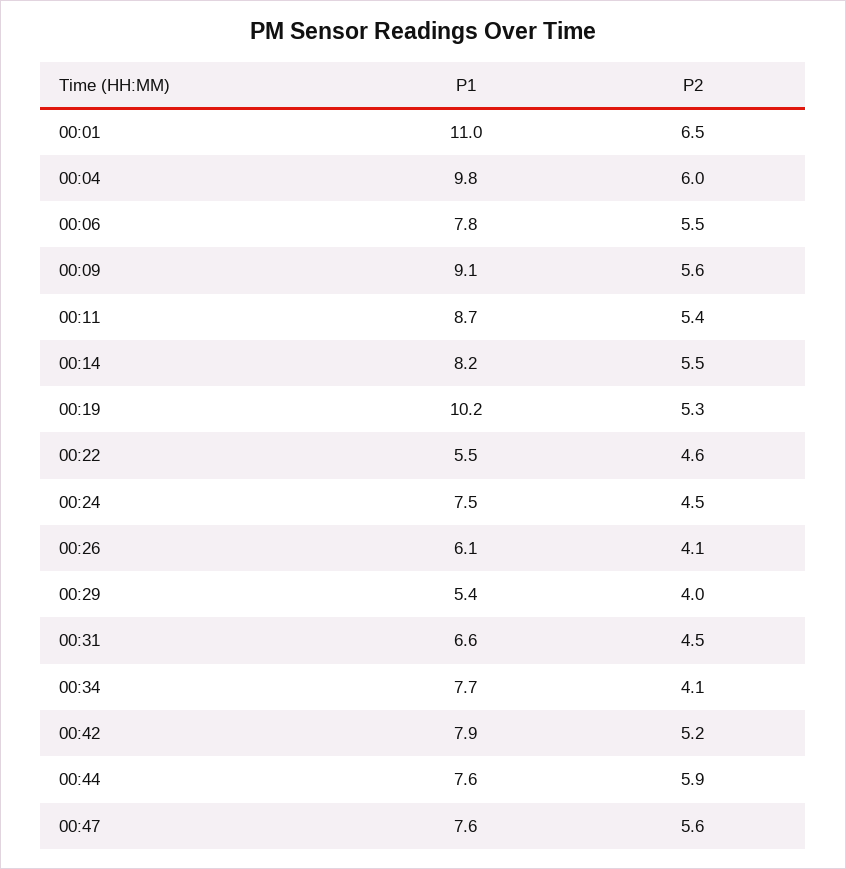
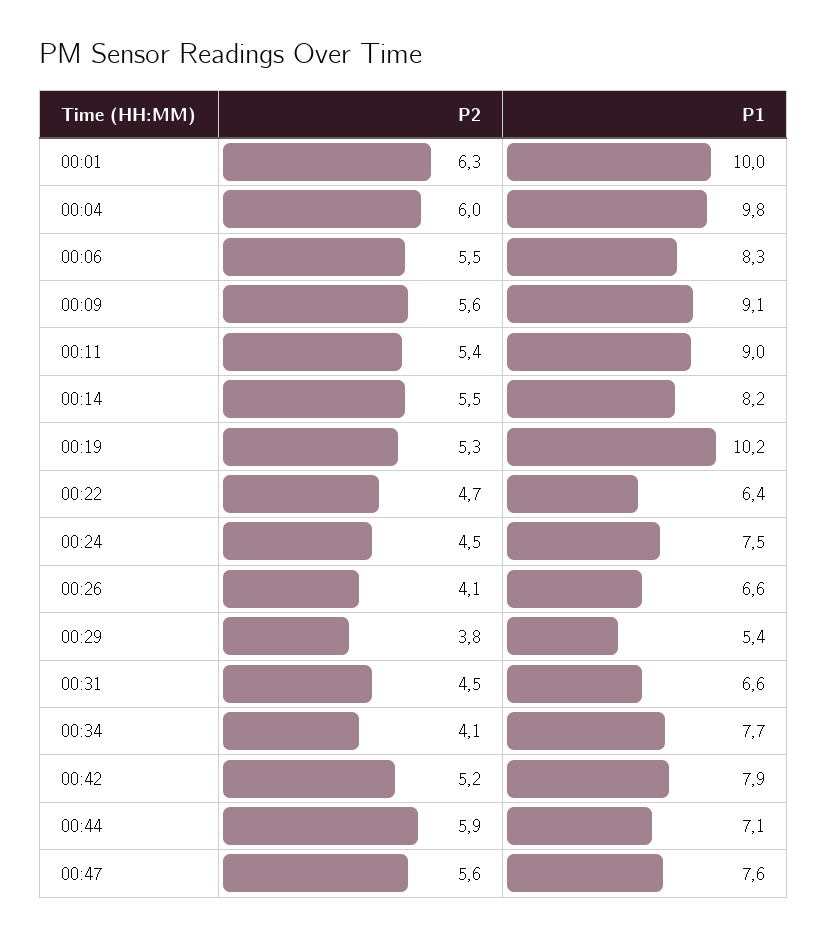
P1, 00:01: 11 -> 10
P2, 00:01: 6.5 -> 6.3
P1, 00:06: 7.8 -> 8.3
P1, 00:11: 8.7 -> 9
P1, 00:22: 5.5 -> 6.4
P2, 00:22: 4.6 -> 4.7
P1, 00:26: 6.1 -> 6.6
P2, 00:29: 4 -> 3.8
P1, 00:44: 7.6 -> 7.1

